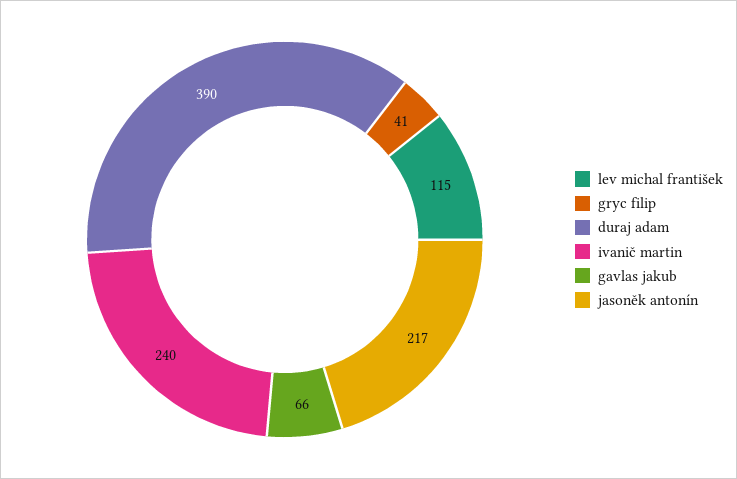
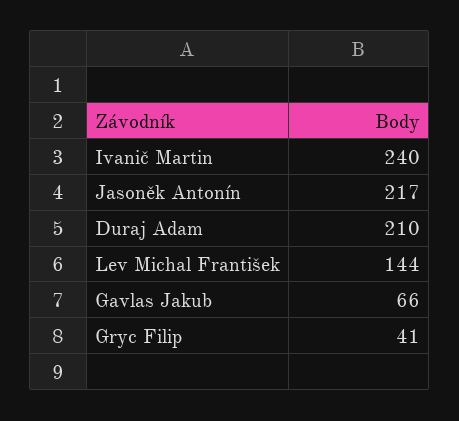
lev michal františek: 115 -> 144
duraj adam: 390 -> 210

